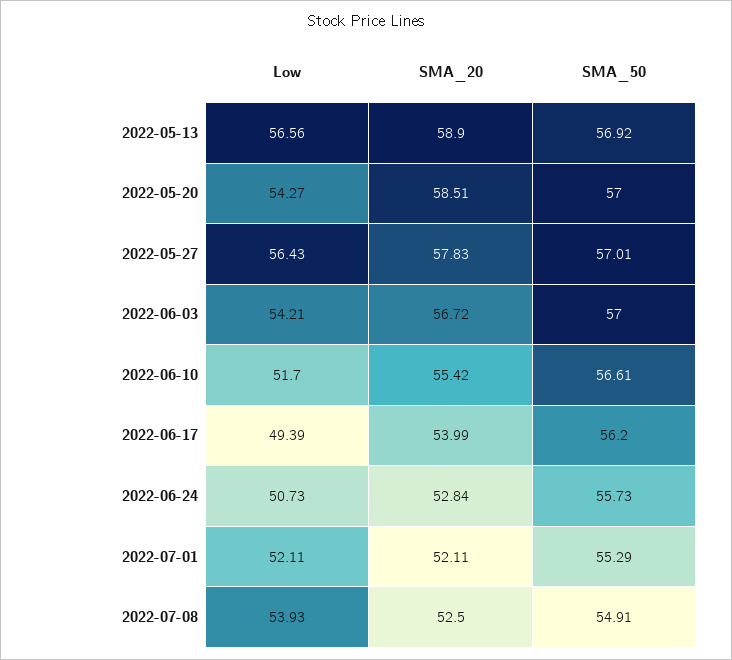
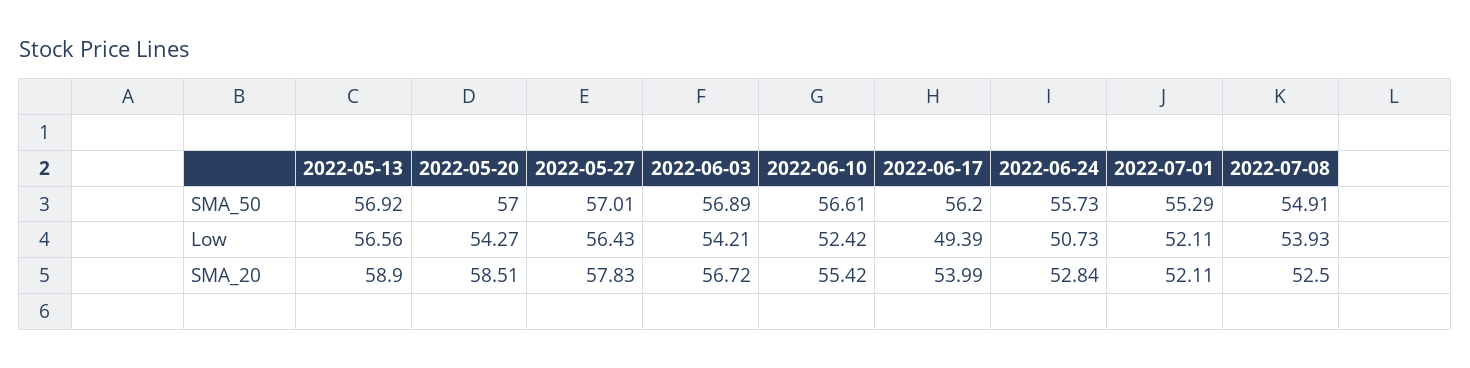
SMA_50, 2022-06-03: 57 -> 56.89
Low, 2022-06-10: 51.7 -> 52.42

